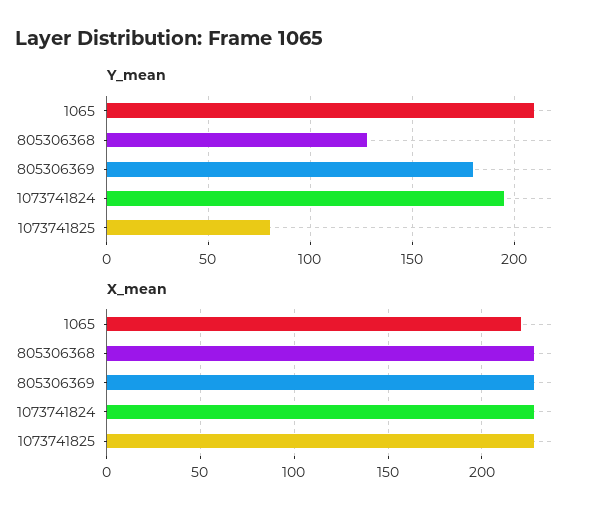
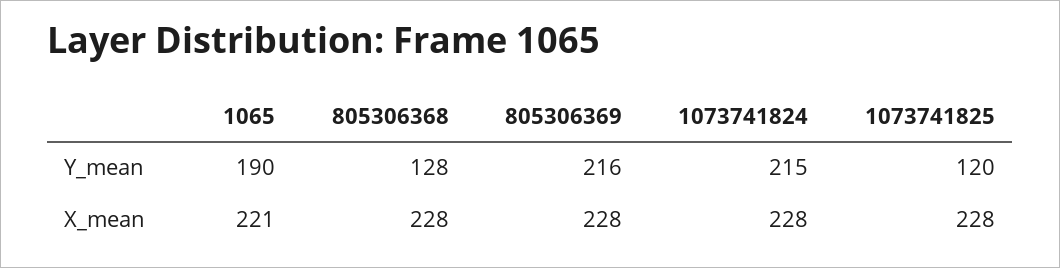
Y_mean, 1065: 210 -> 190
Y_mean, 805306369: 180 -> 216
Y_mean, 1073741824: 195 -> 215
Y_mean, 1073741825: 80 -> 120

